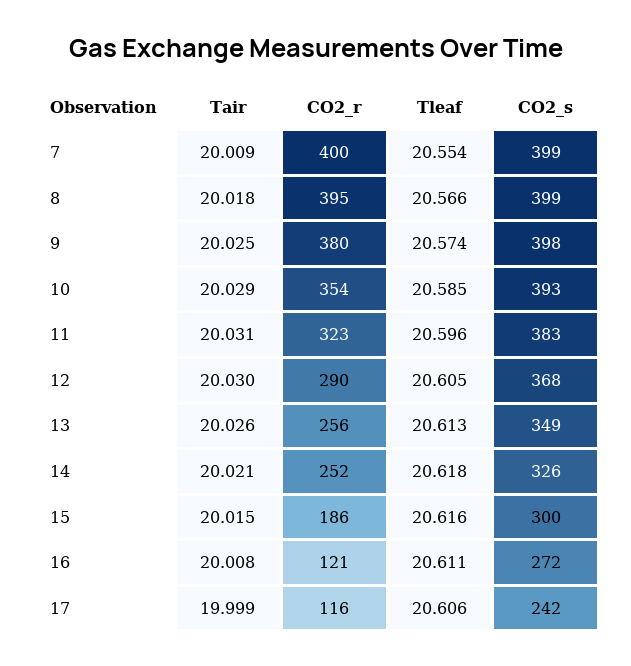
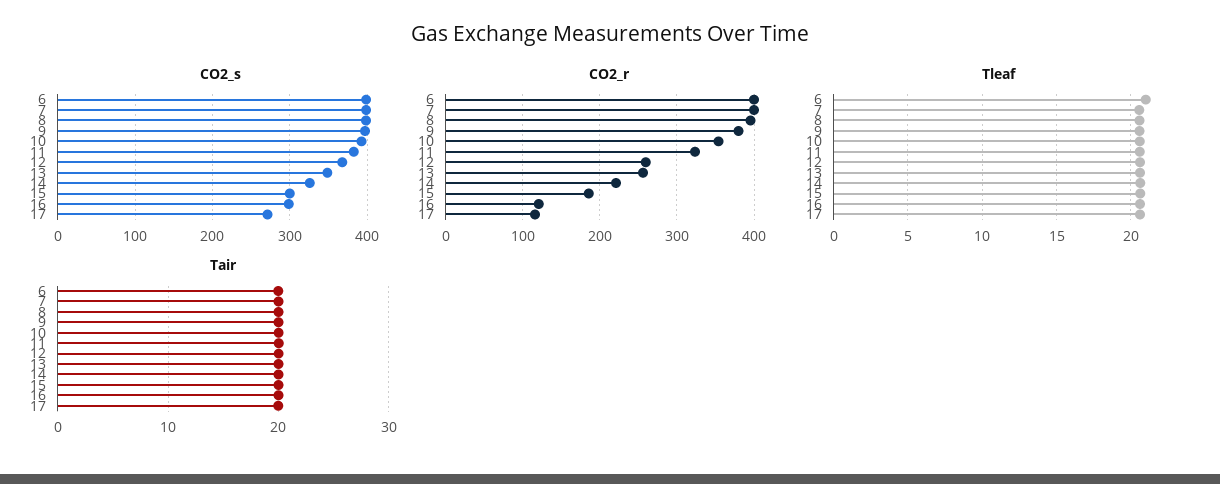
CO2_r, 12: 290 -> 260
CO2_r, 14: 252 -> 220
CO2_s, 16: 272 -> 300
CO2_s, 17: 242 -> 270
CO2_s, 6: none -> 400
CO2_r, 6: none -> 400
Tleaf, 6: none -> 21
Tair, 6: none -> 20

